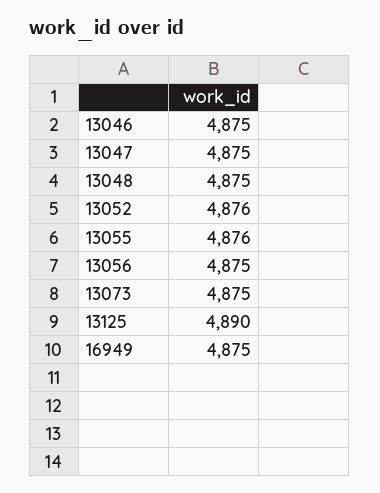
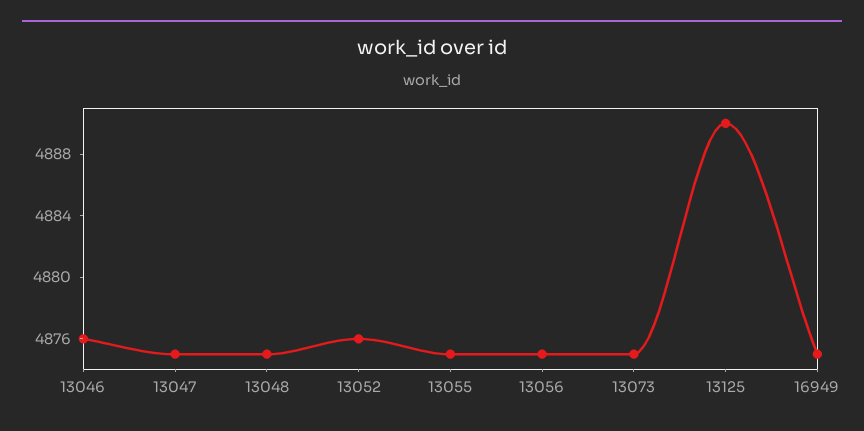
13046: 4875 -> 4876
13055: 4876 -> 4875

